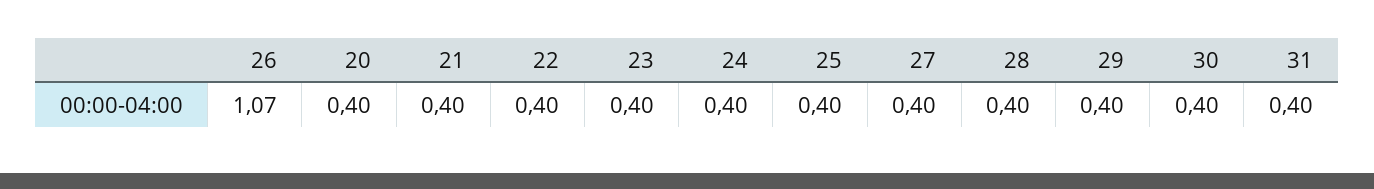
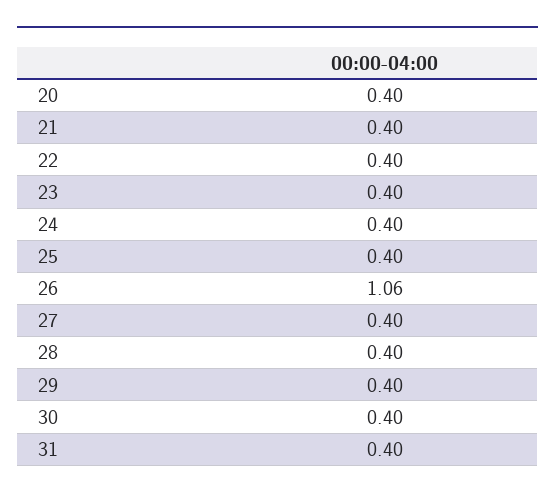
26: 1.07 -> 1.06

